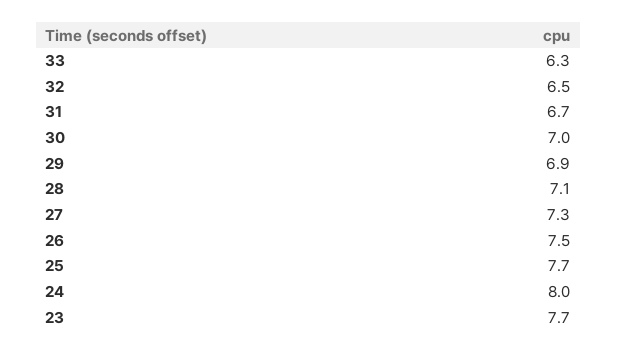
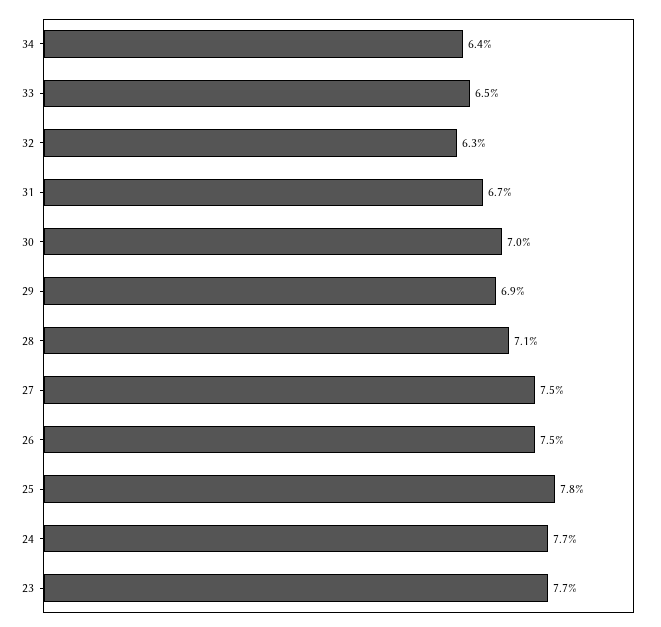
33: 6.3 -> 6.5
32: 6.5 -> 6.3
27: 7.3 -> 7.5
25: 7.7 -> 7.8
24: 8 -> 7.7
34: none -> 6.4

